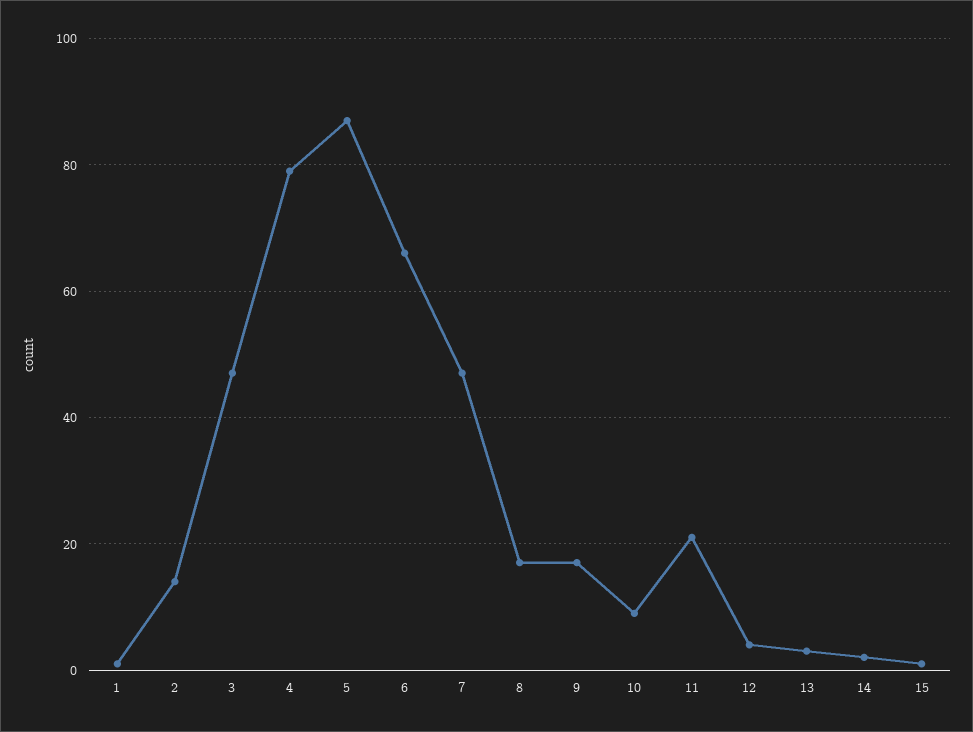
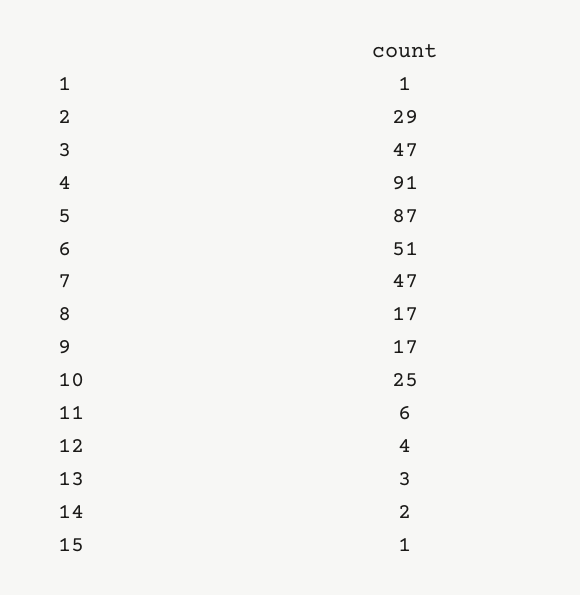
2: 15 -> 29
4: 80 -> 91
6: 65 -> 51
10: 10 -> 25
11: 20 -> 6

